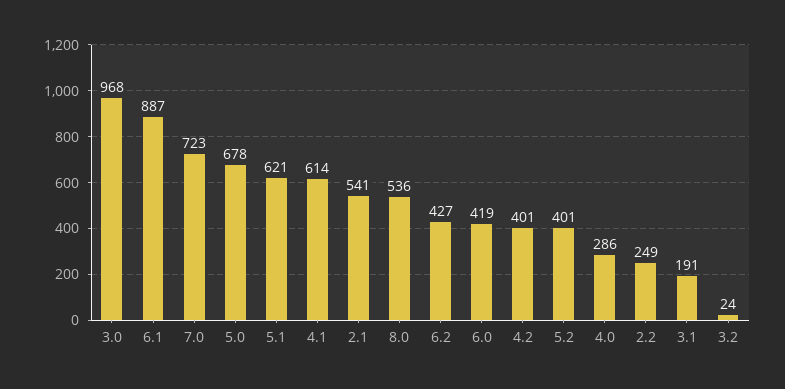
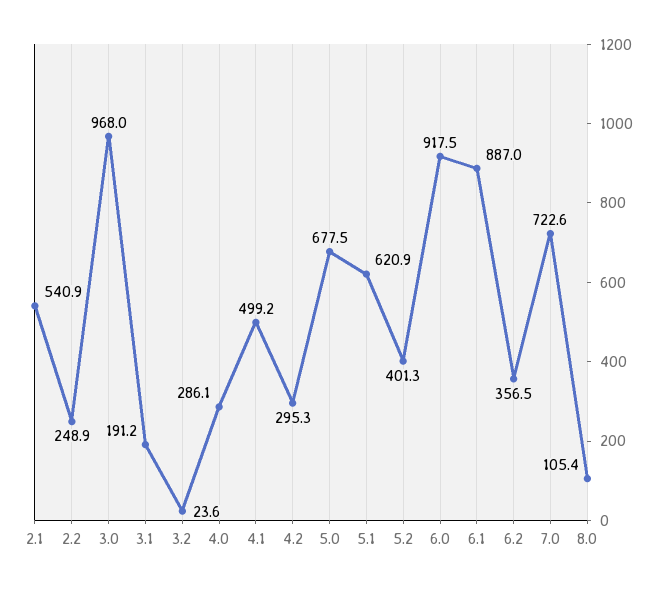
4.1: 614 -> 499.2
8.0: 536 -> 105.4
6.2: 427 -> 356.5
6.0: 419 -> 917.5
4.2: 401 -> 295.3

